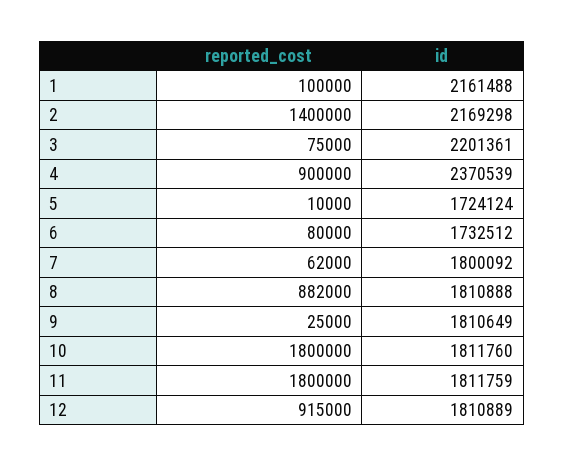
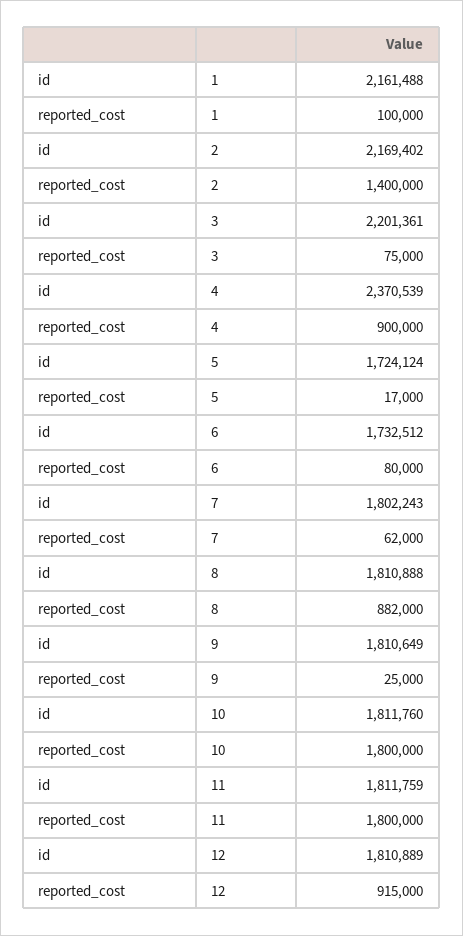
id, 2: 2169298 -> 2169402
reported_cost, 5: 10000 -> 17000
id, 7: 1800092 -> 1802243

